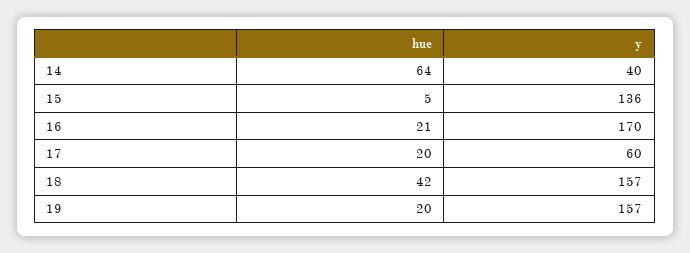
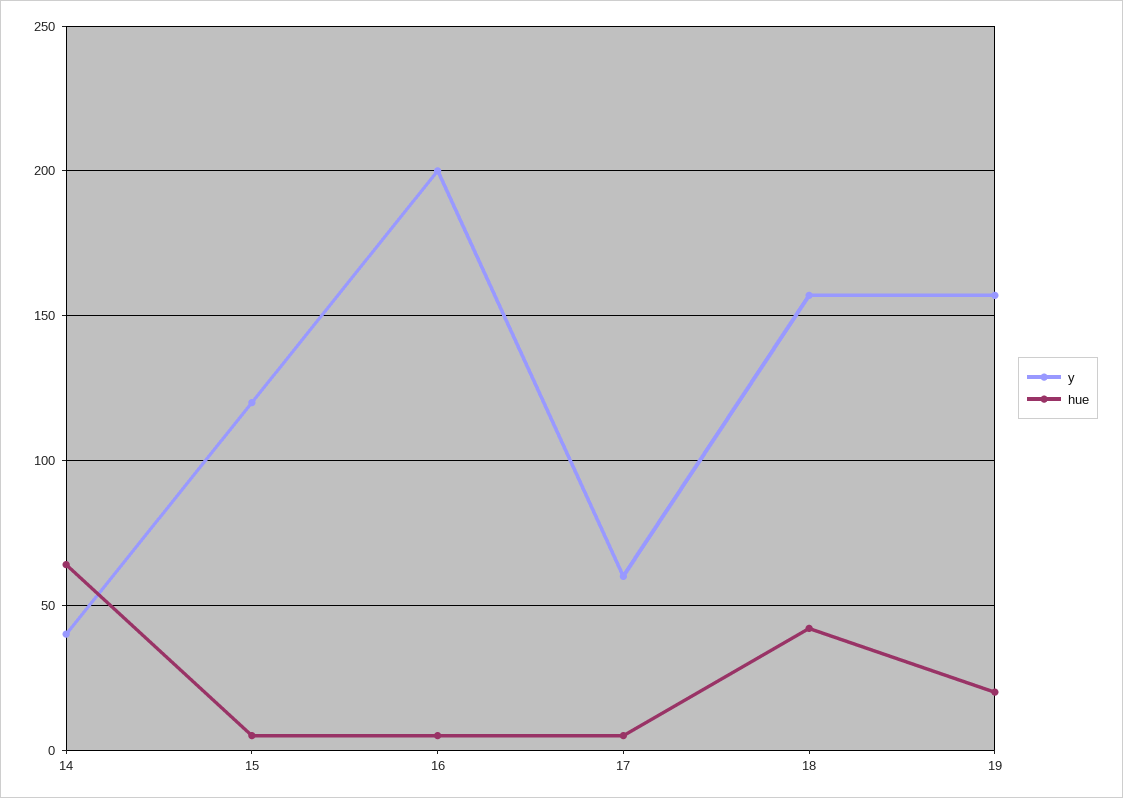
y, 15: 136 -> 120
hue, 16: 21 -> 5
y, 16: 170 -> 200
hue, 17: 20 -> 5

